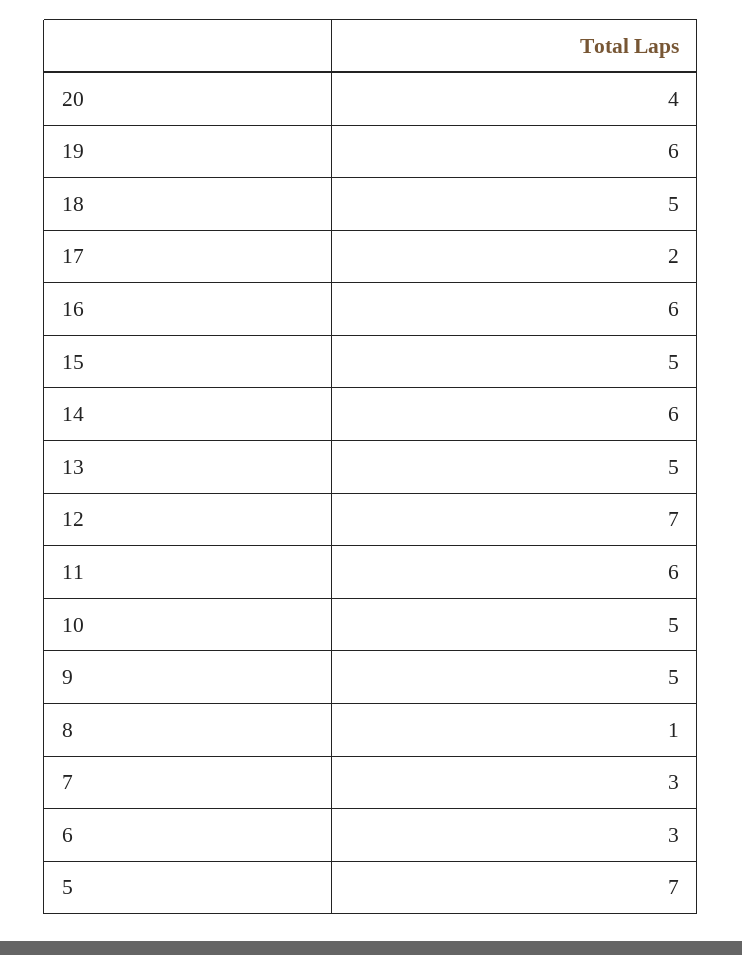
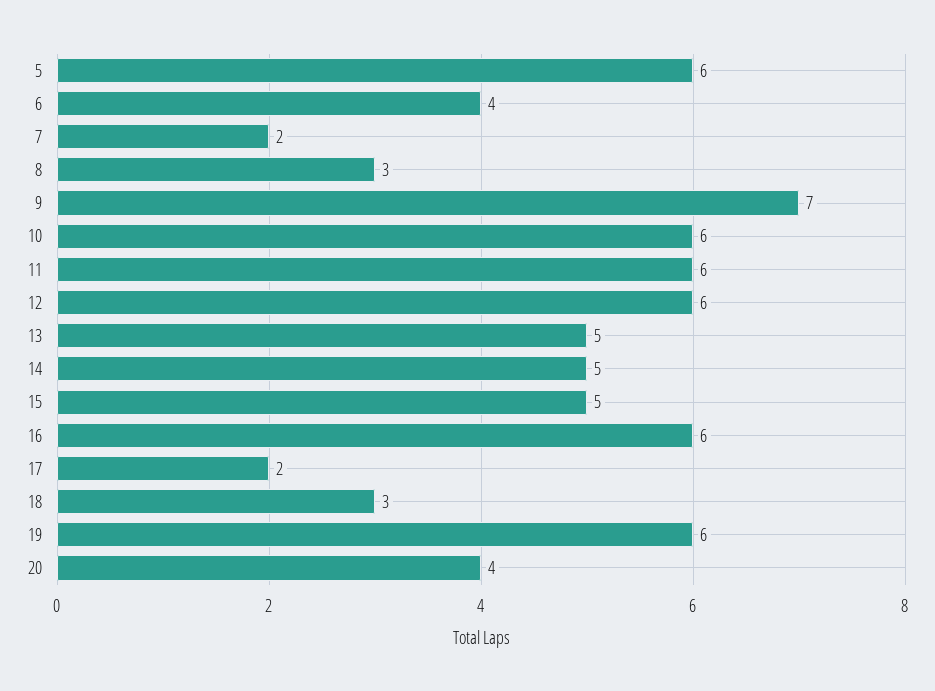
18: 5 -> 3
14: 6 -> 5
12: 7 -> 6
10: 5 -> 6
9: 5 -> 7
8: 1 -> 3
7: 3 -> 2
6: 3 -> 4
5: 7 -> 6

